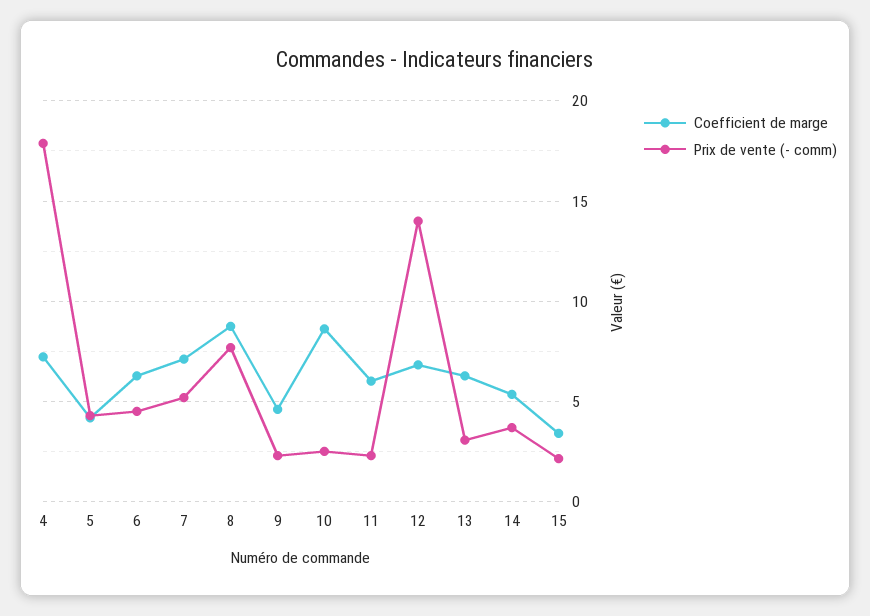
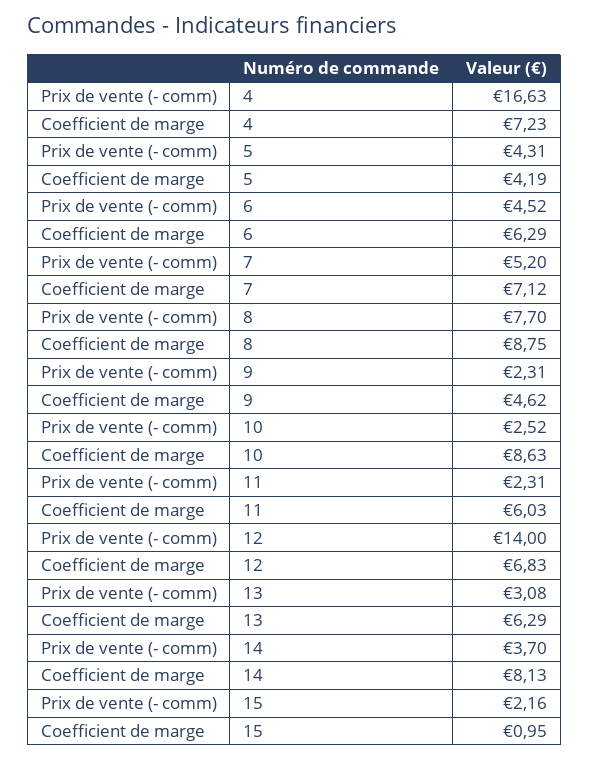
Prix de vente (- comm), 4: 18 -> 16.63
Coefficient de marge, 14: 5.5 -> 8.13
Coefficient de marge, 15: 3.5 -> 0.95

